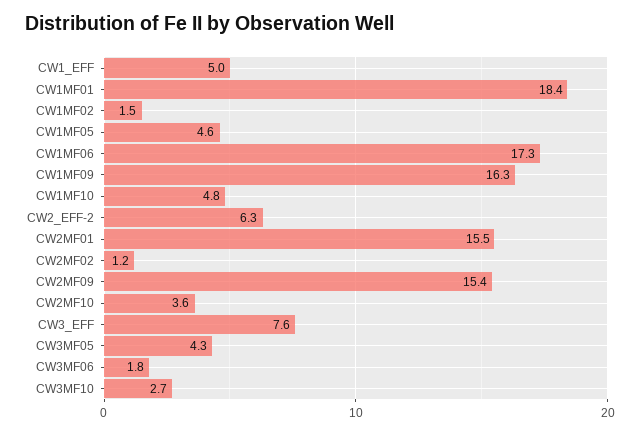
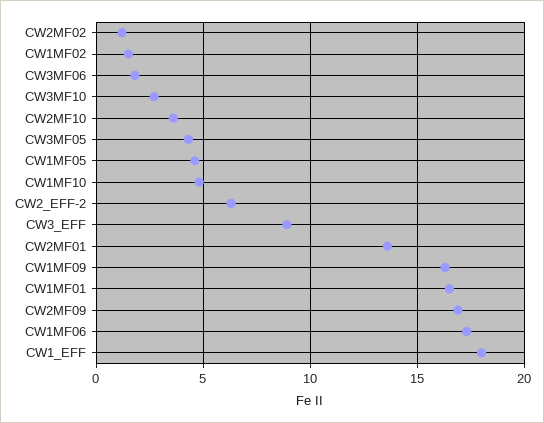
CW1_EFF: 5 -> 18
CW1MF01: 18.4 -> 16.5
CW2MF01: 15.5 -> 13.5
CW2MF09: 15.4 -> 17
CW3_EFF: 7.6 -> 9

